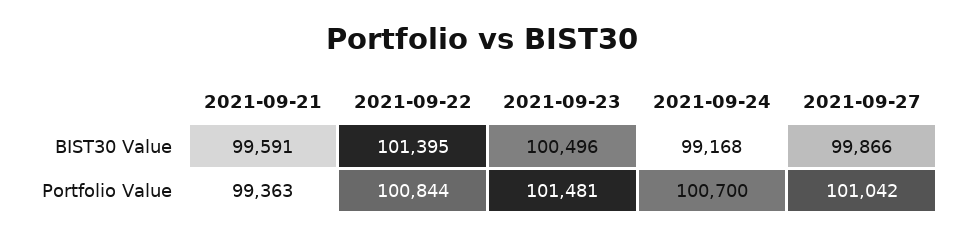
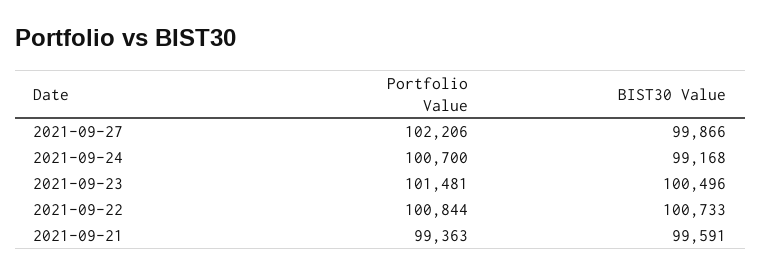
2021-09-22, BIST30 Value: 101395 -> 100733
2021-09-27, Portfolio Value: 101042 -> 102206

